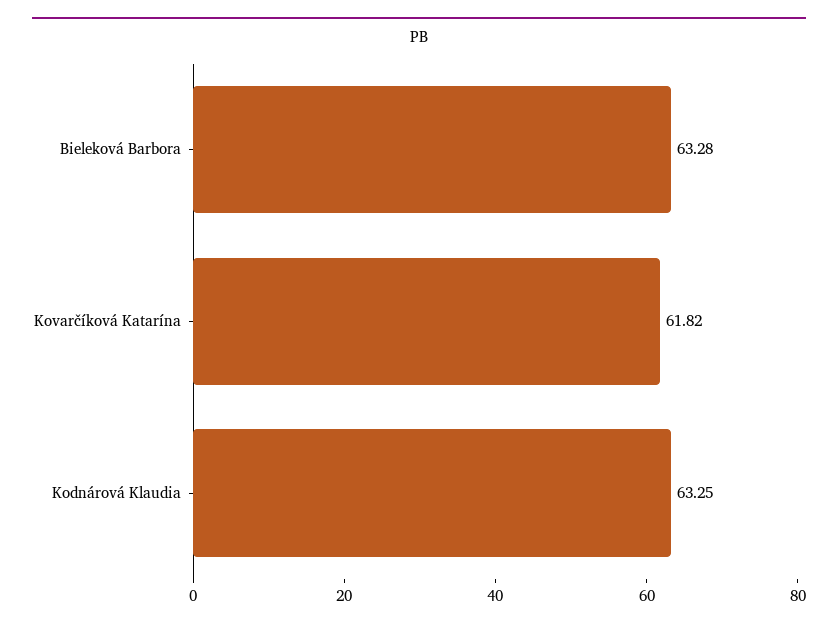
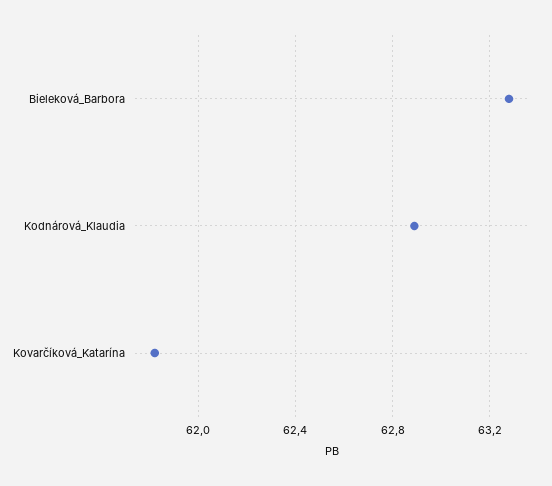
Kodnárová Klaudia: 63.25 -> 62.9

